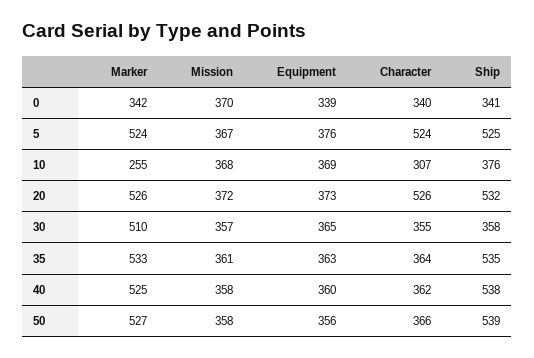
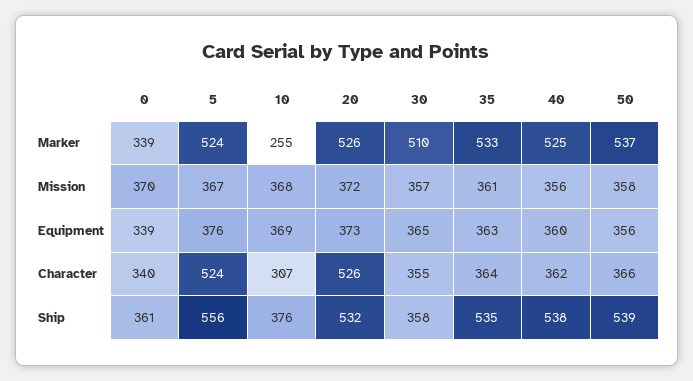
Marker, 0: 342 -> 339
Ship, 0: 341 -> 361
Ship, 5: 525 -> 556
Mission, 40: 358 -> 356
Marker, 50: 527 -> 537

